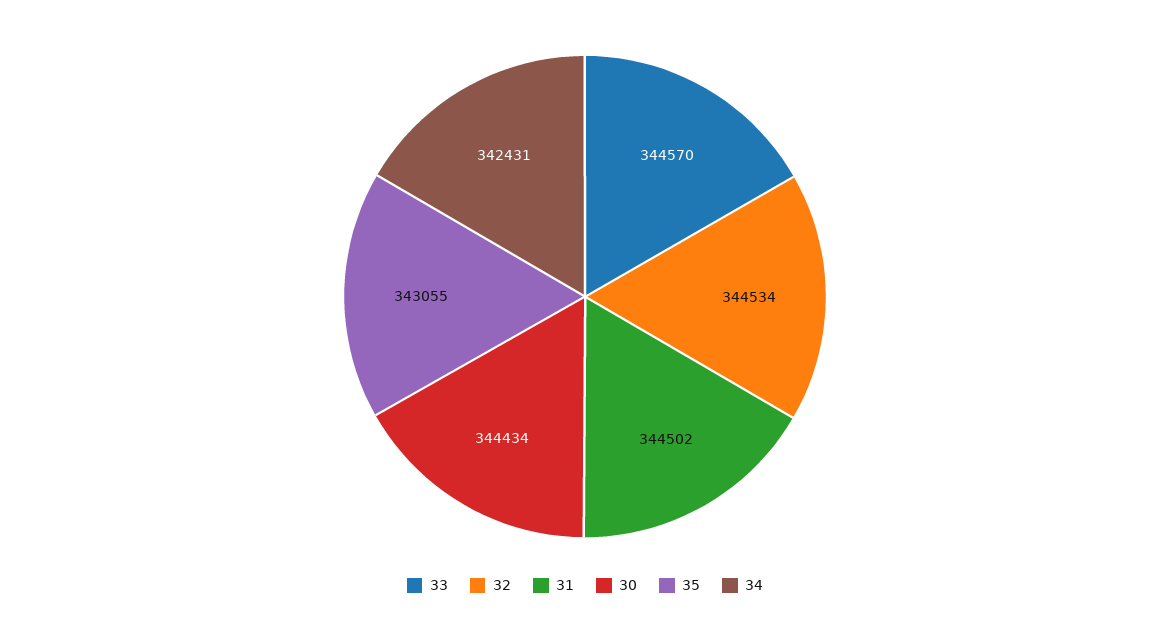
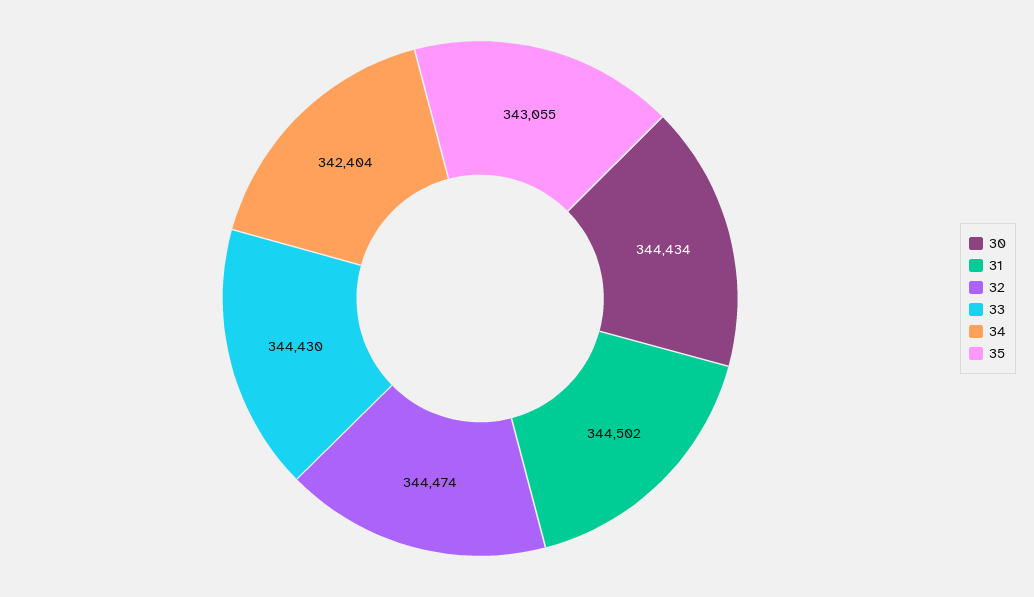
33: 344570 -> 344430
32: 344534 -> 344474
34: 342431 -> 342404

